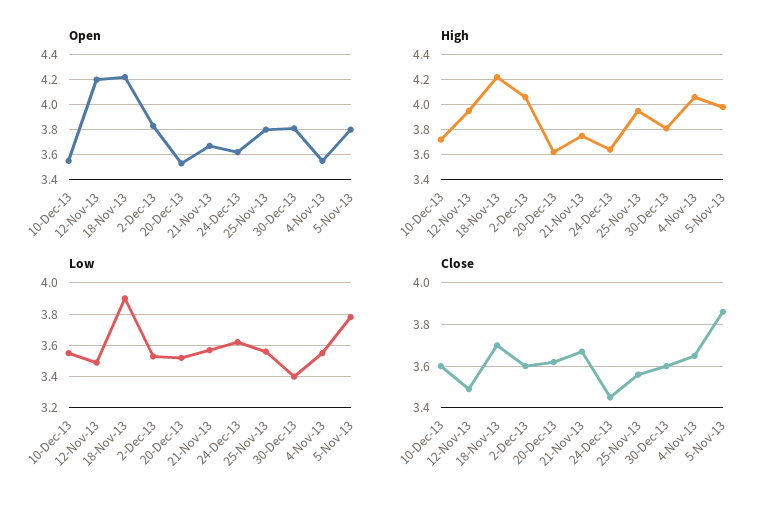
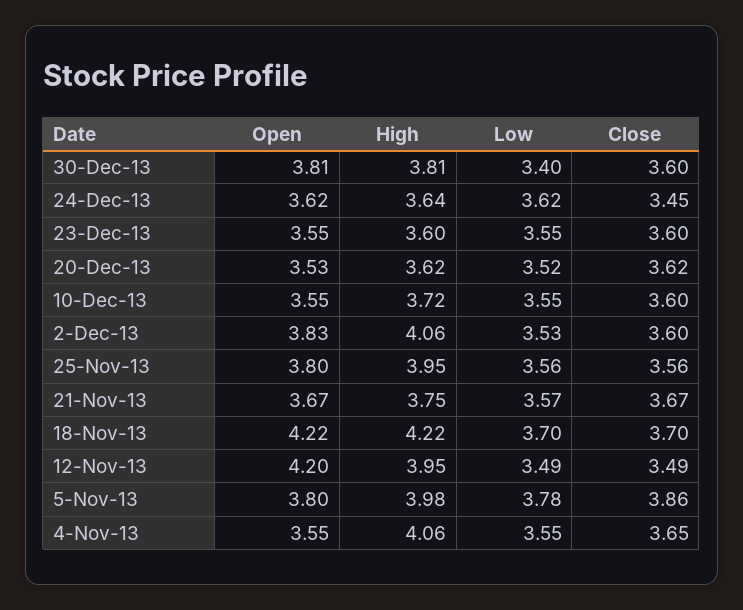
Low, 18-Nov-13: 3.9 -> 3.7
Open, 23-Dec-13: none -> 3.55
High, 23-Dec-13: none -> 3.6
Low, 23-Dec-13: none -> 3.55
Close, 23-Dec-13: none -> 3.6

